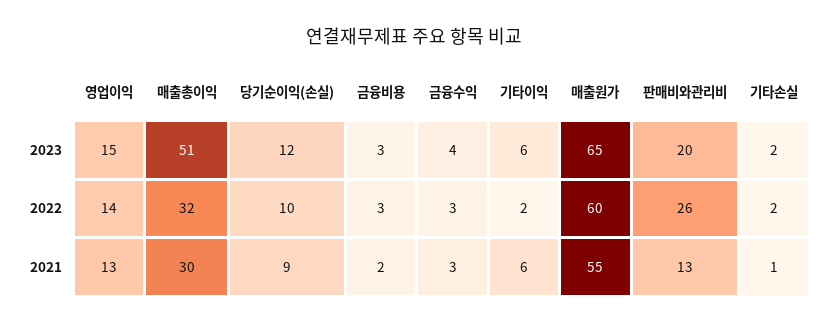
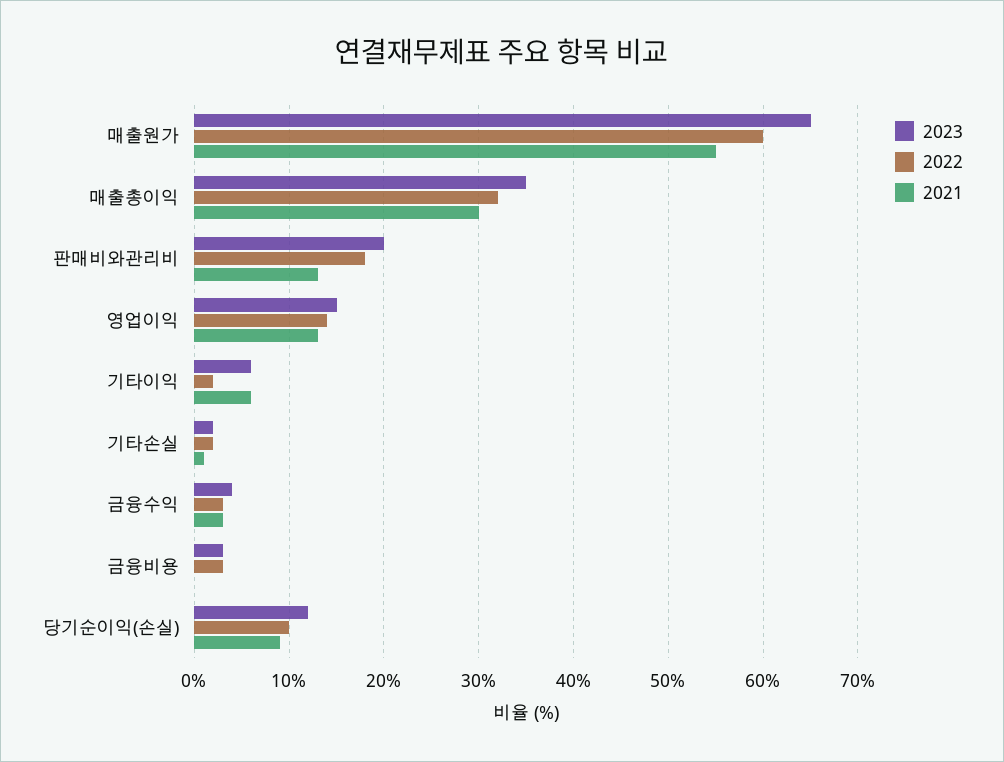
2023, 매출총이익: 51 -> 35
2022, 판매비와관리비: 26 -> 18
2021, 금융비용: 2 -> 0

